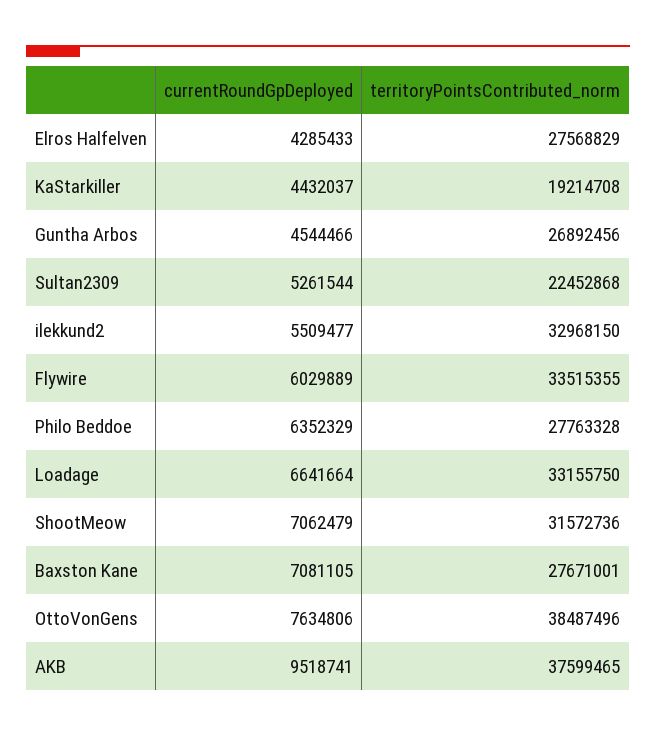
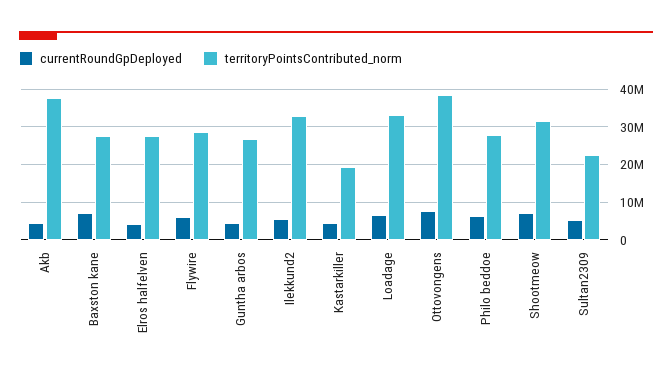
territoryPointsContributed_norm, Flywire: 33515355 -> 28000000
currentRoundGpDeployed, AKB: 9518741 -> 4000000

